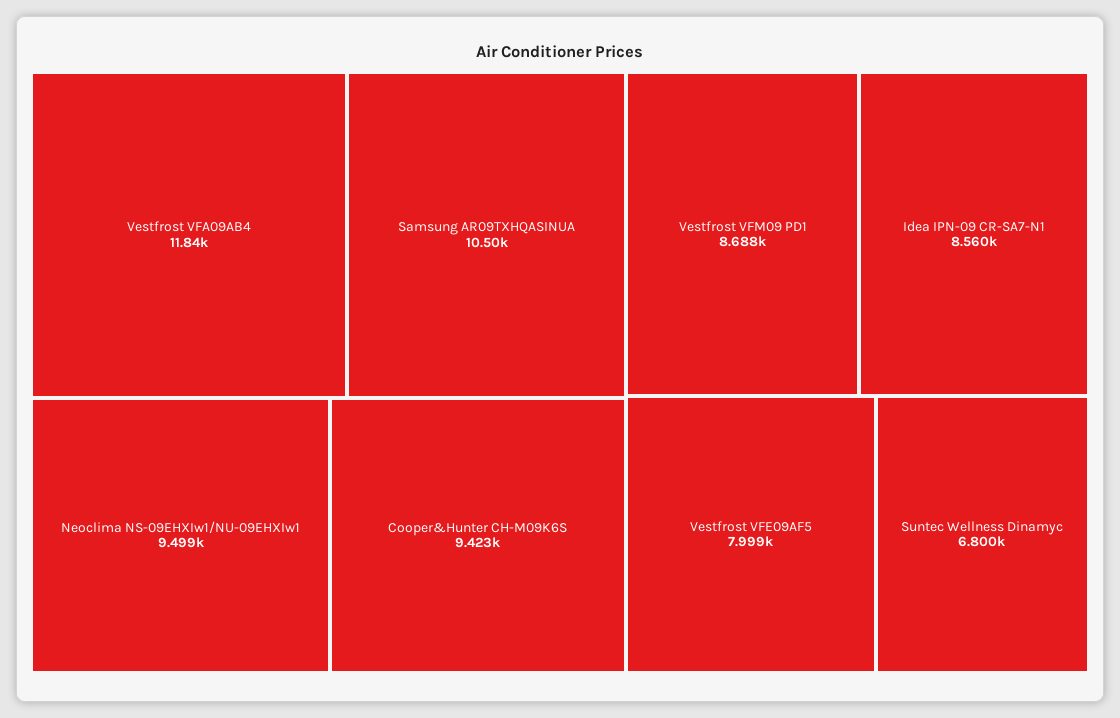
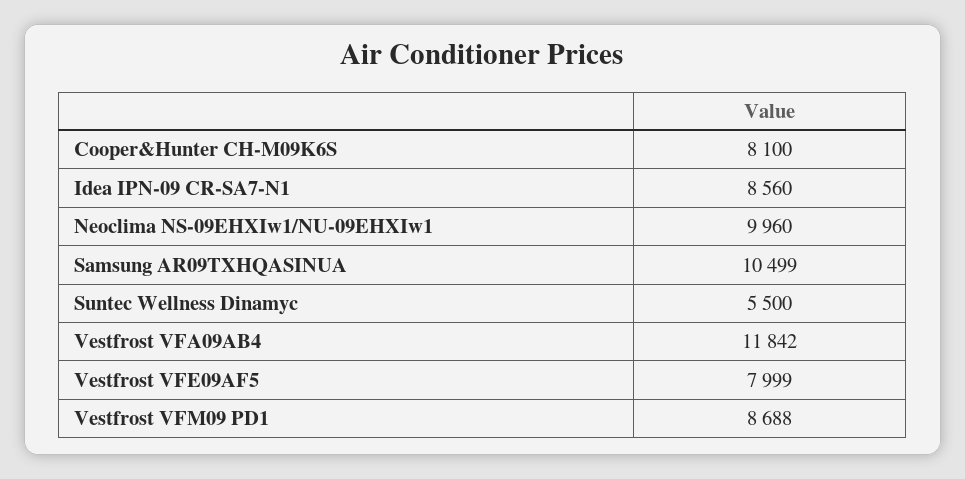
Neoclima NS-09EHXIw1/NU-09EHXIw1: 9499 -> 9960
Cooper&Hunter CH-M09K6S: 9423 -> 8100
Suntec Wellness Dinamyc: 6800 -> 5500

